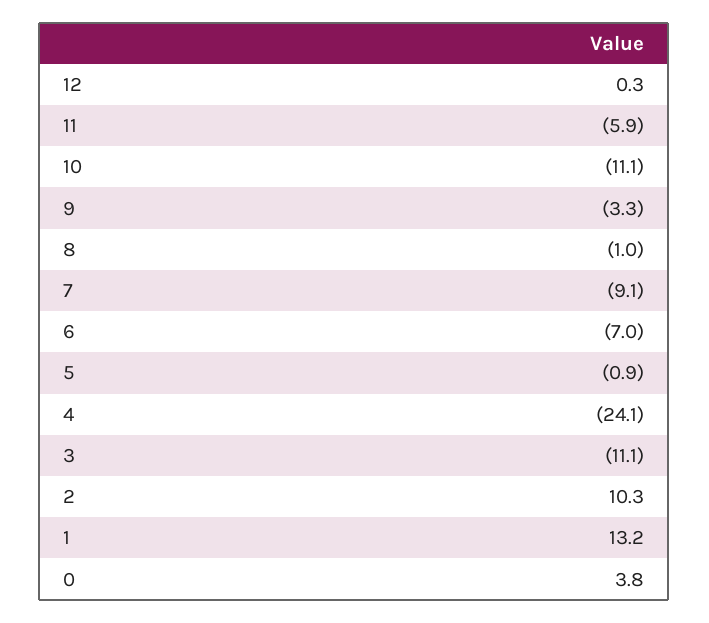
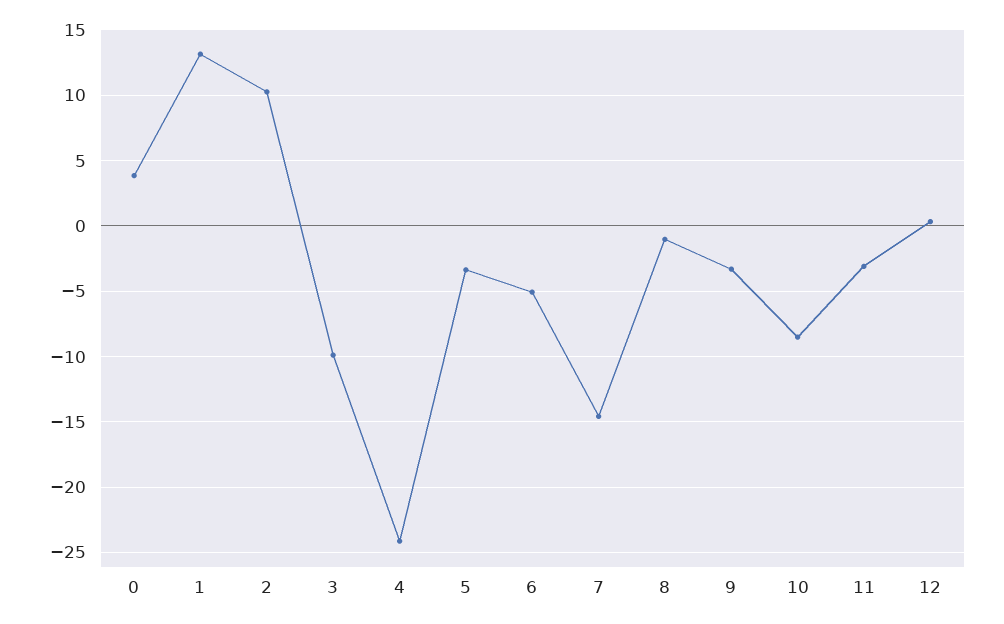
11: -5.9 -> -3
10: -11.1 -> -8.5
7: -9.1 -> -14.5
6: -7 -> -5
5: -0.9 -> -3.5
3: -11.1 -> -10

